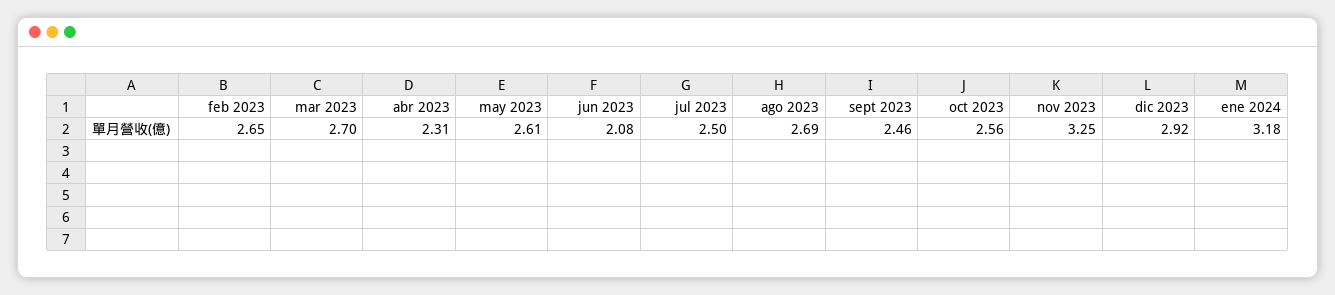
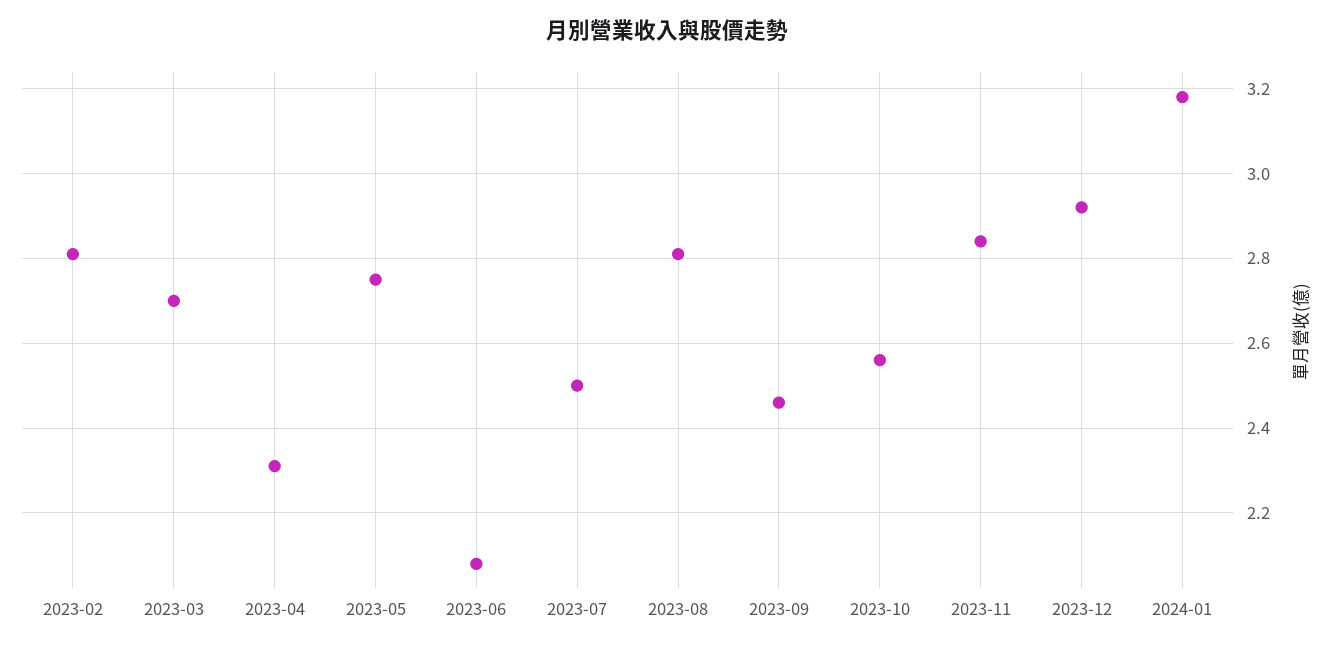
feb 2023: 2.65 -> 2.8
may 2023: 2.61 -> 2.75
ago 2023: 2.69 -> 2.8
nov 2023: 3.25 -> 2.85

